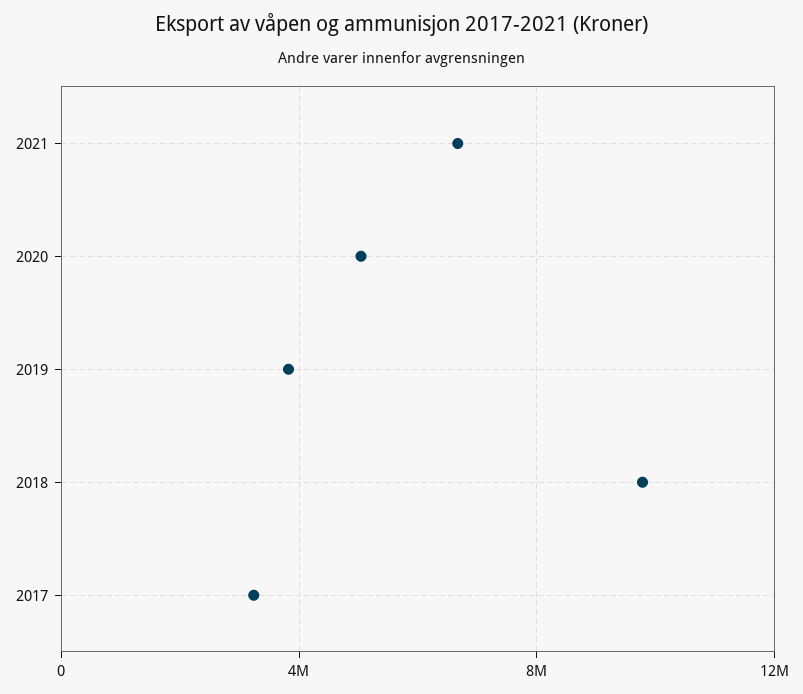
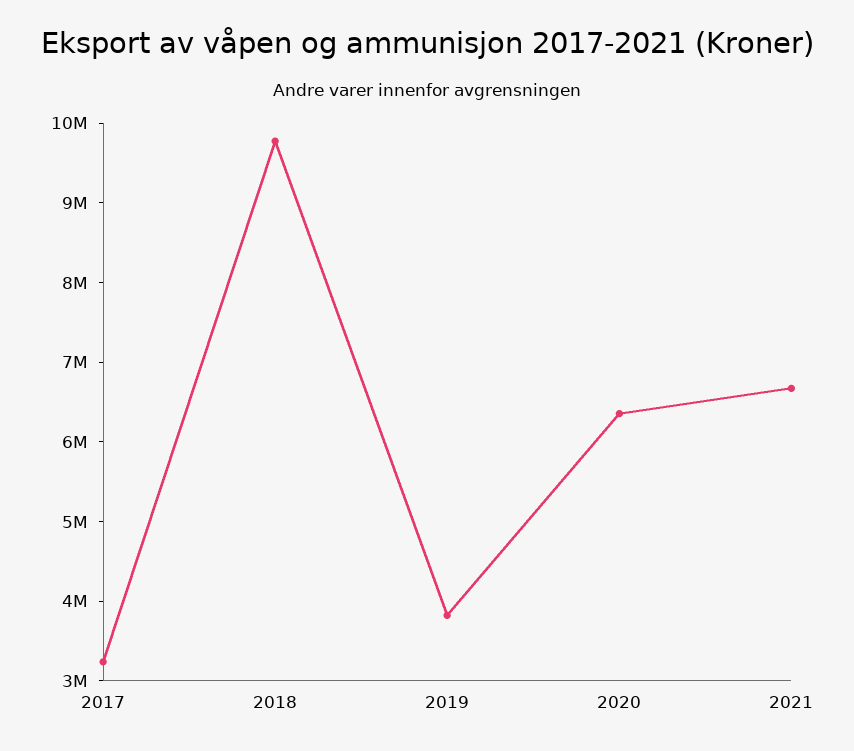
2020: 5000000 -> 6400000

